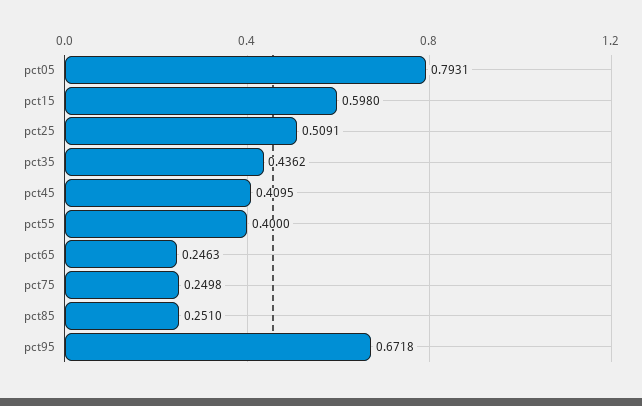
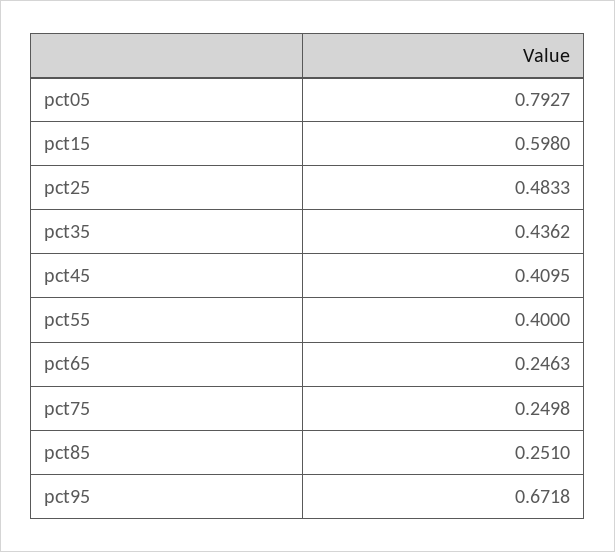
pct05: 0.7931 -> 0.7927
pct25: 0.5091 -> 0.4833

